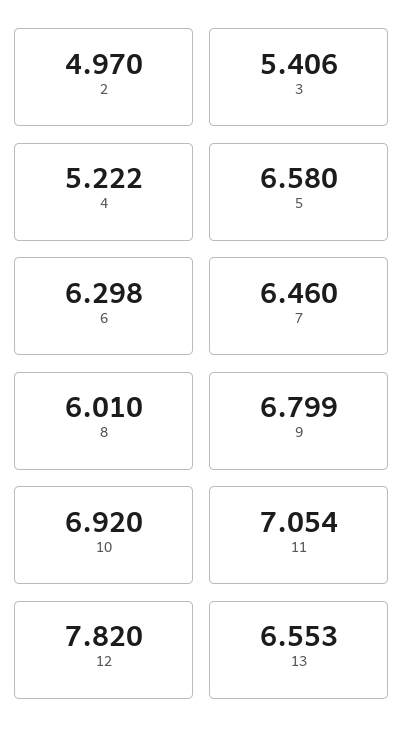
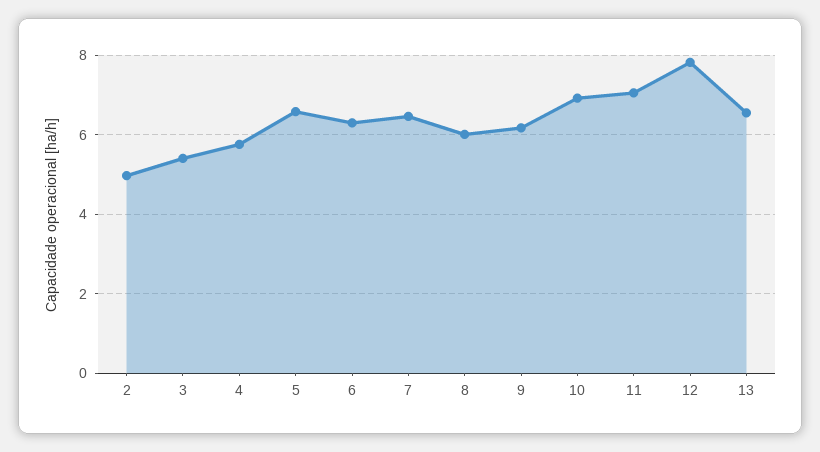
4: 5.222 -> 5.8
9: 6.799 -> 6.2

